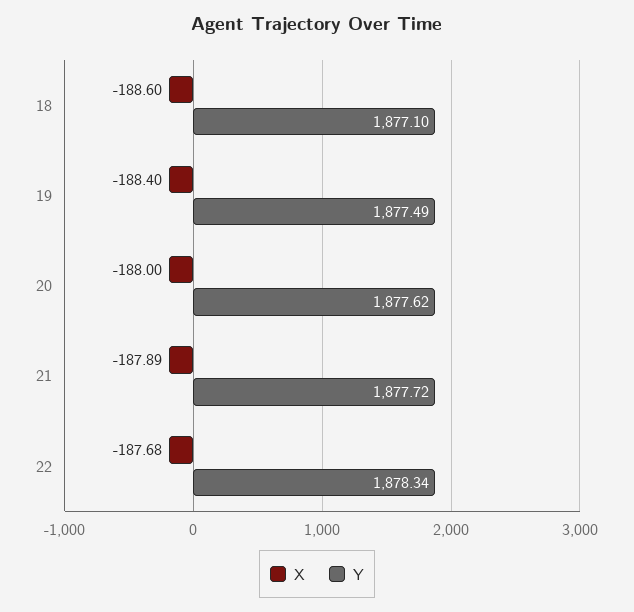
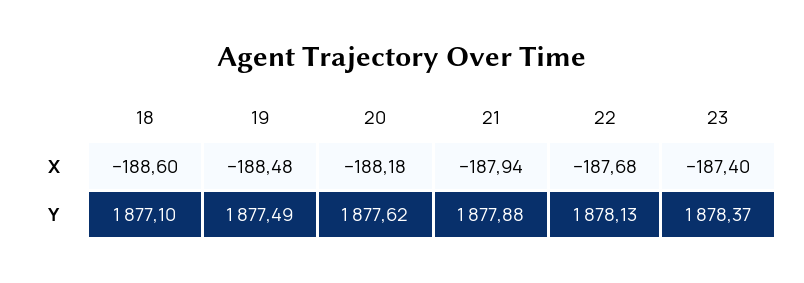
X, 19: -188.4 -> -188.48
X, 20: -188 -> -188.18
X, 21: -187.89 -> -187.94
Y, 21: 1877.72 -> 1877.88
Y, 22: 1878.34 -> 1878.13
X, 23: none -> -187.4
Y, 23: none -> 1878.37

